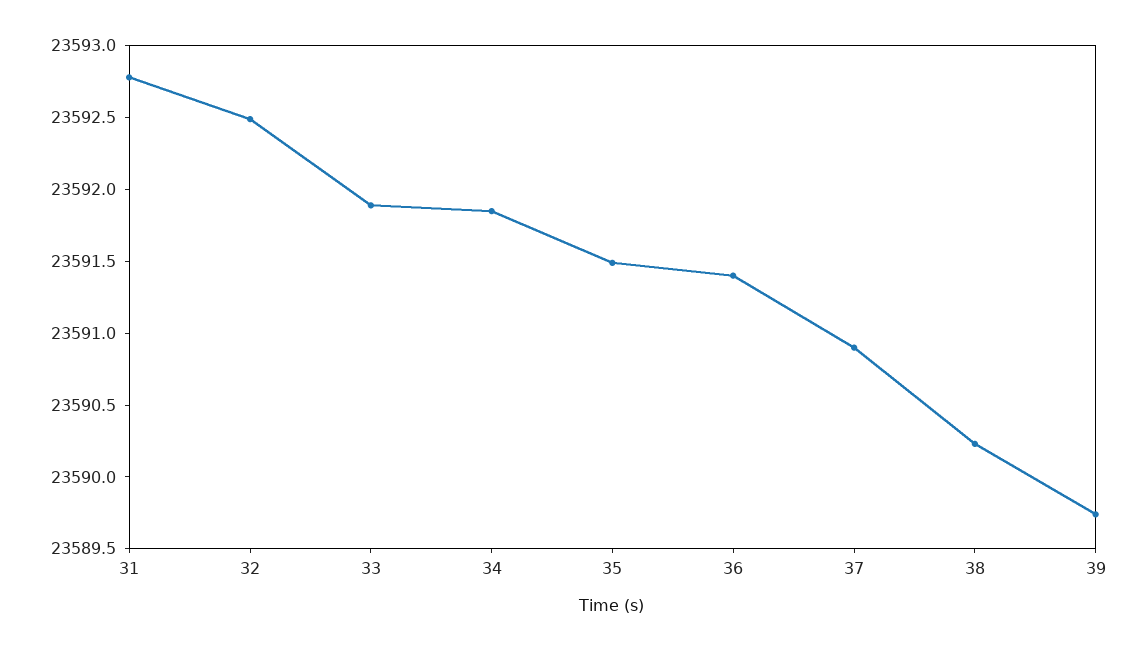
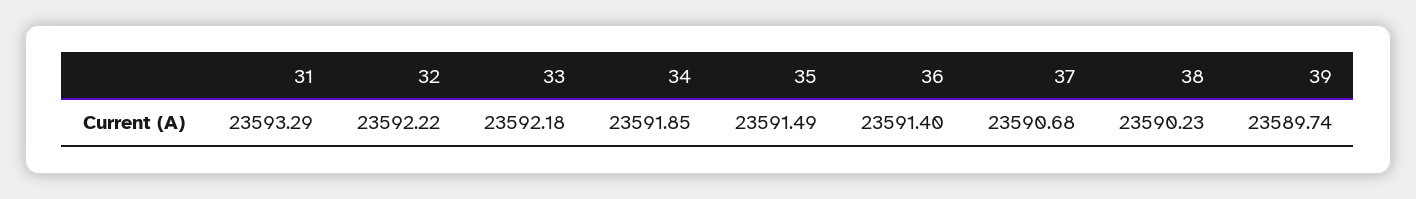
31: 23592.8 -> 23593.29
32: 23592.5 -> 23592.22
33: 23591.9 -> 23592.18
37: 23590.9 -> 23590.68

